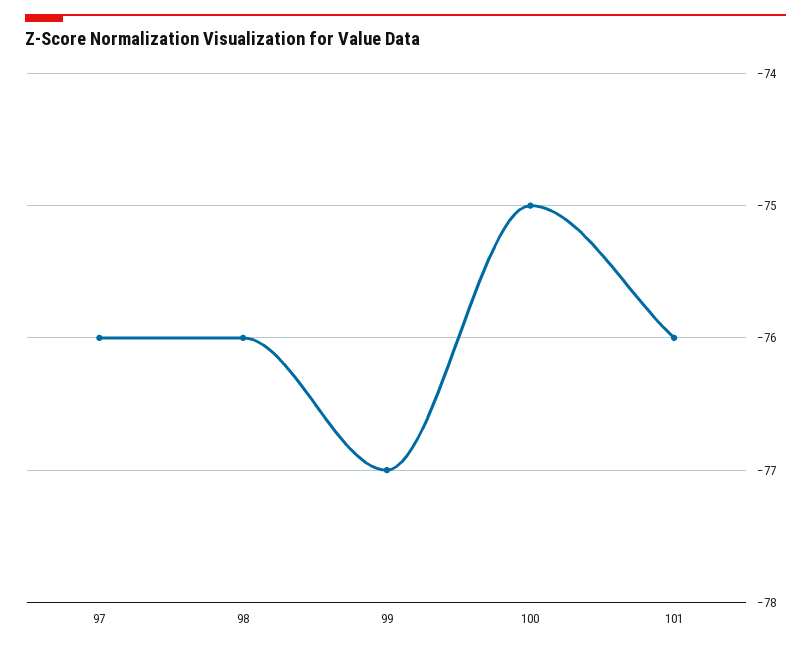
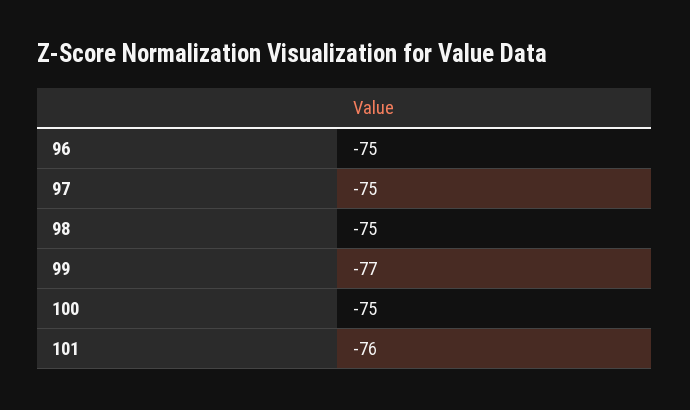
97: -76 -> -75
98: -76 -> -75
96: none -> -75

